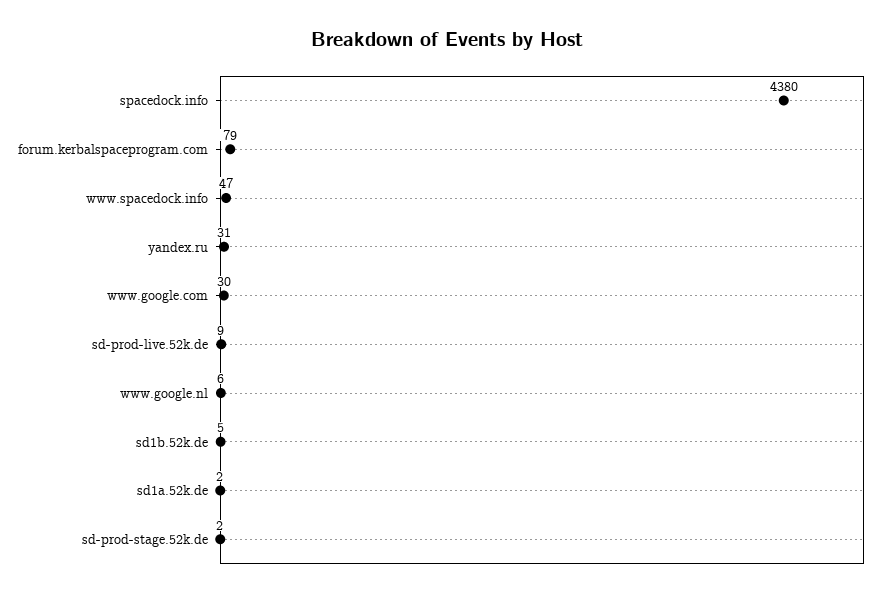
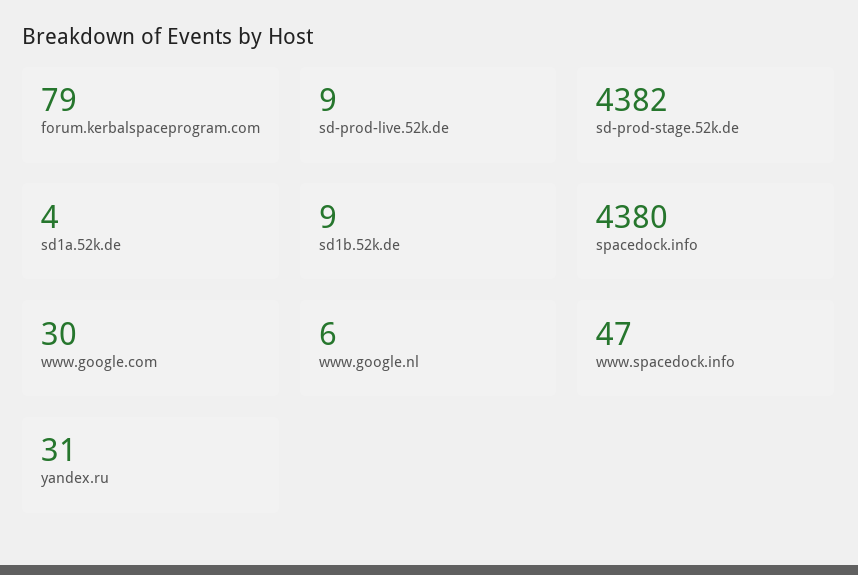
sd1b.52k.de: 5 -> 9
sd1a.52k.de: 2 -> 4
sd-prod-stage.52k.de: 2 -> 4382

